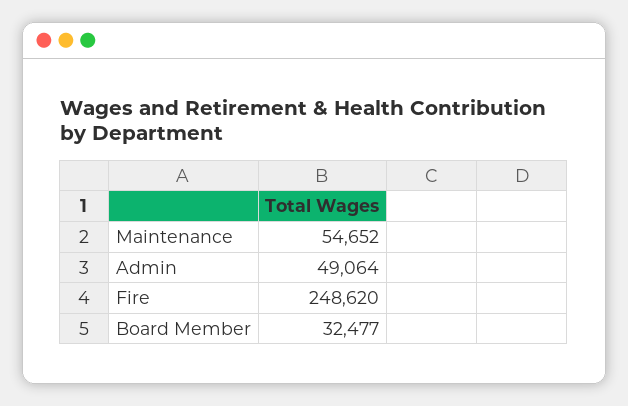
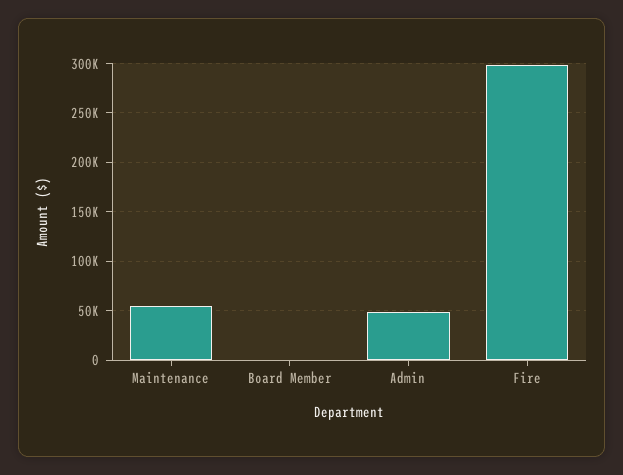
Fire: 248620 -> 300000
Board Member: 32477 -> 0

